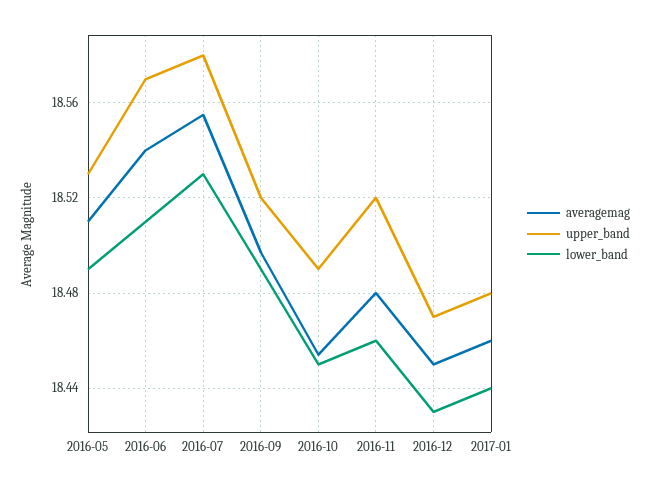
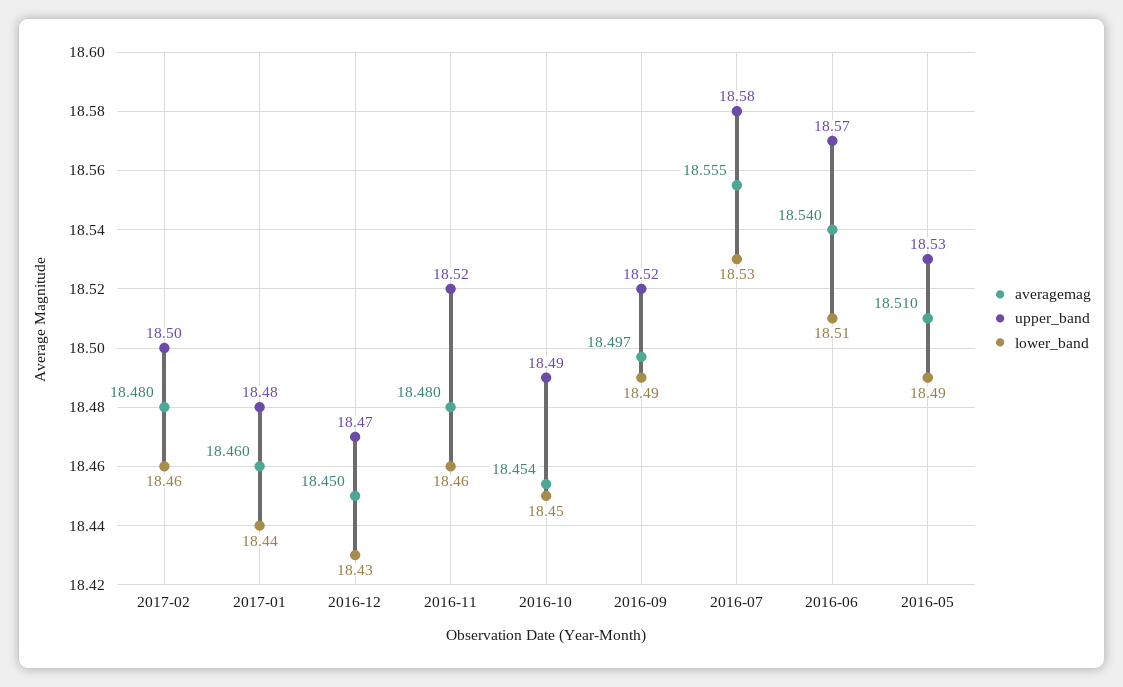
averagemag, 2017-02: none -> 18.48
upper_band, 2017-02: none -> 18.5
lower_band, 2017-02: none -> 18.46

